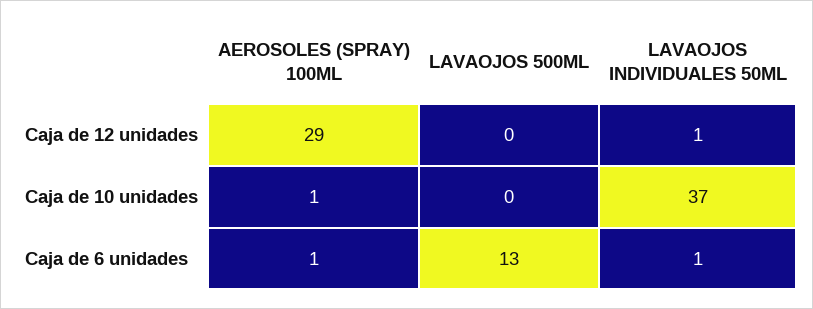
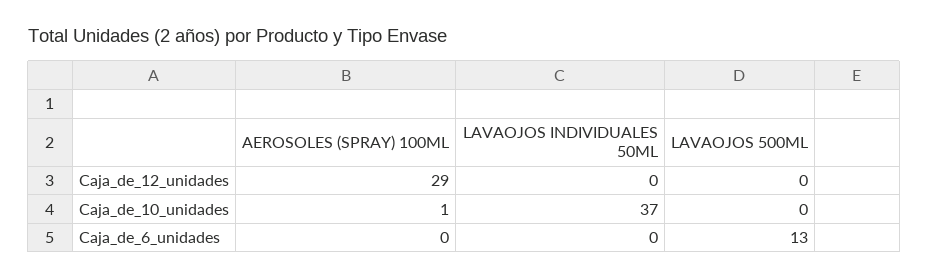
LAVAOJOS INDIVIDUALES 50ML, Caja de 12 unidades: 1 -> 0
AEROSOLES (SPRAY) 100ML, Caja de 6 unidades: 1 -> 0
LAVAOJOS INDIVIDUALES 50ML, Caja de 6 unidades: 1 -> 0

